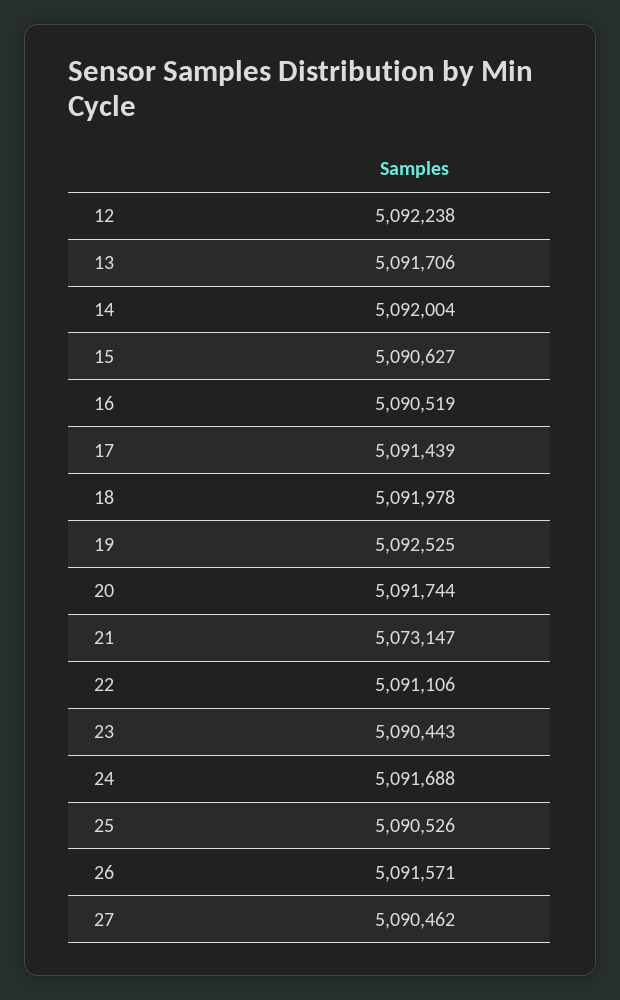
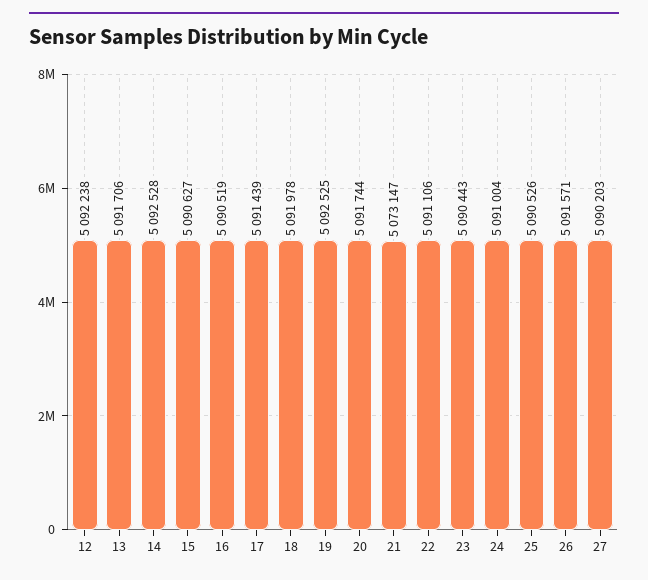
14: 5092004 -> 5092528
24: 5091688 -> 5091004
27: 5090462 -> 5090203

